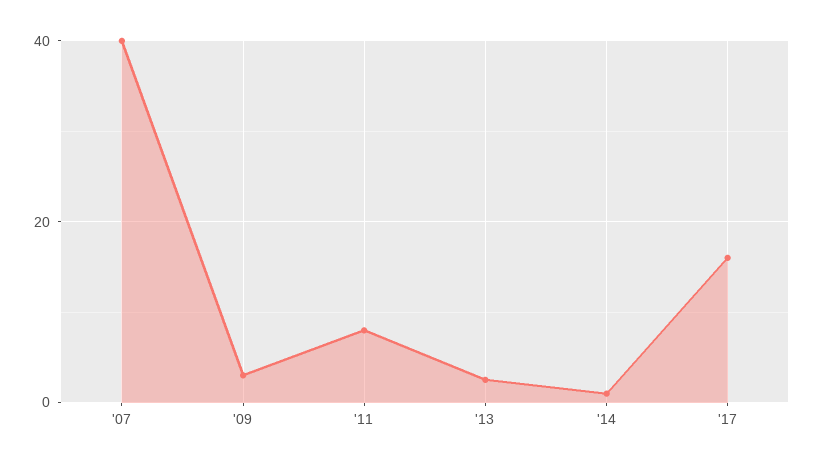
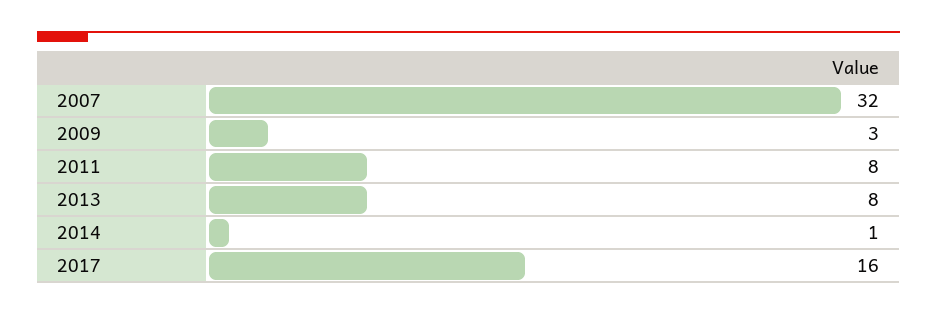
'07: 40 -> 32
'13: 2 -> 8

